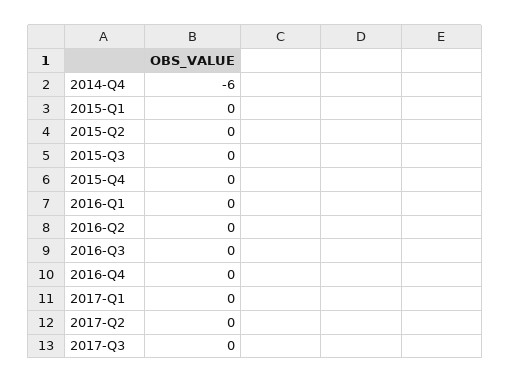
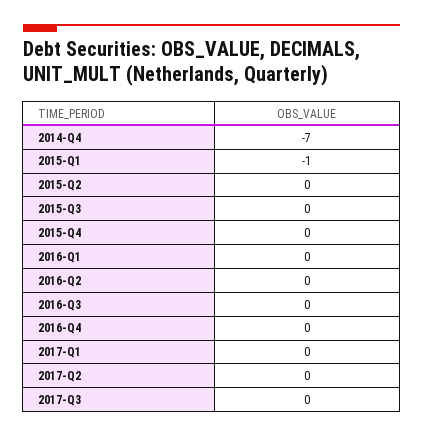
2014-Q4: -6 -> -7
2015-Q1: 0 -> -1

